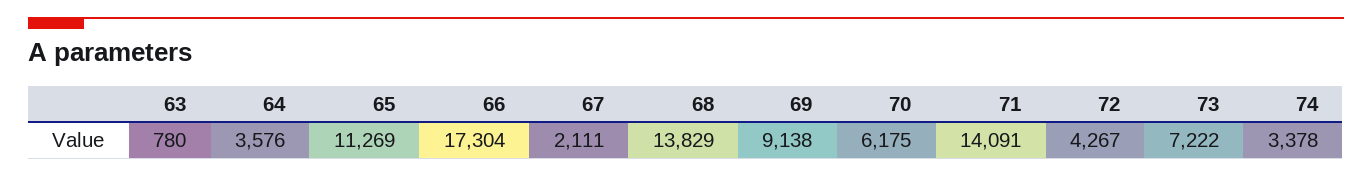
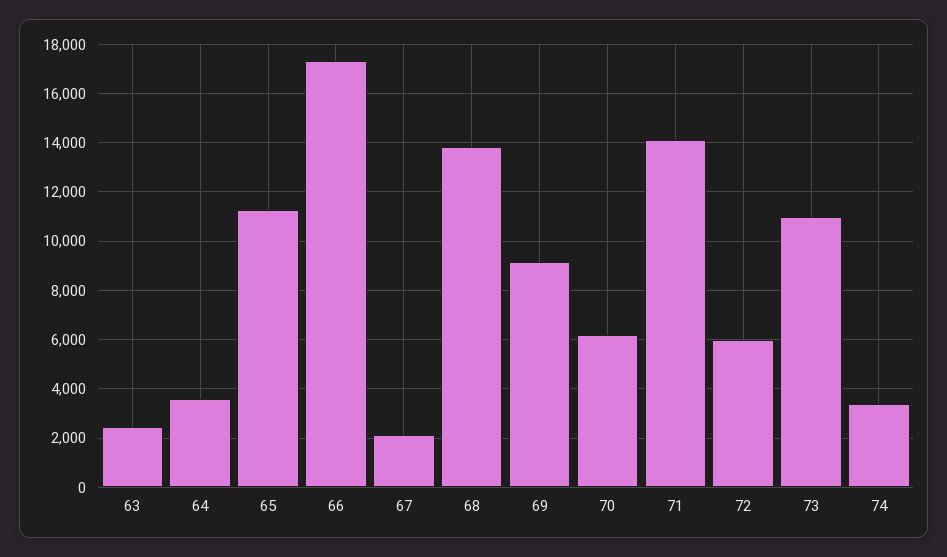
63: 780 -> 2500
72: 4267 -> 6000
73: 7222 -> 11000

